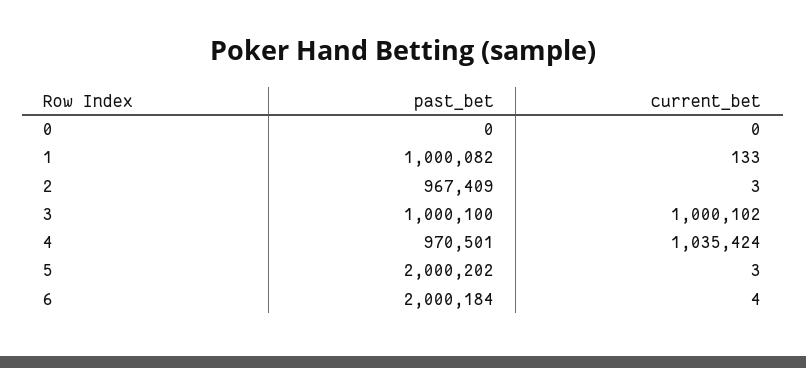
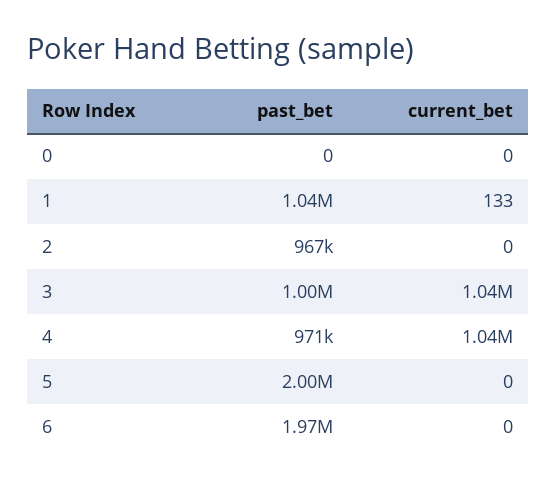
past_bet, 1: 1000082 -> 1040000
current_bet, 2: 3 -> 0
current_bet, 3: 1000102 -> 1040000
current_bet, 5: 3 -> 0
past_bet, 6: 2000184 -> 1970000
current_bet, 6: 4 -> 0

